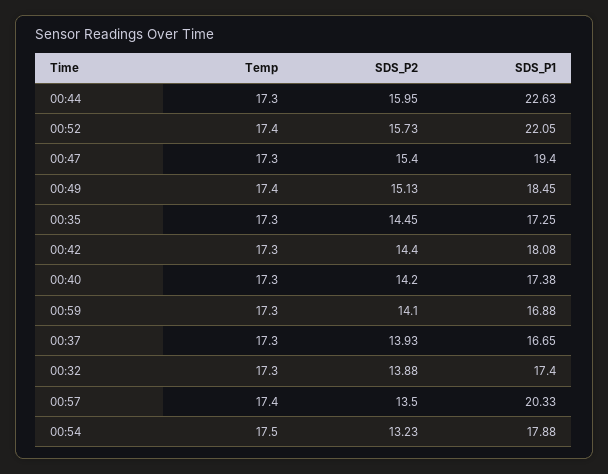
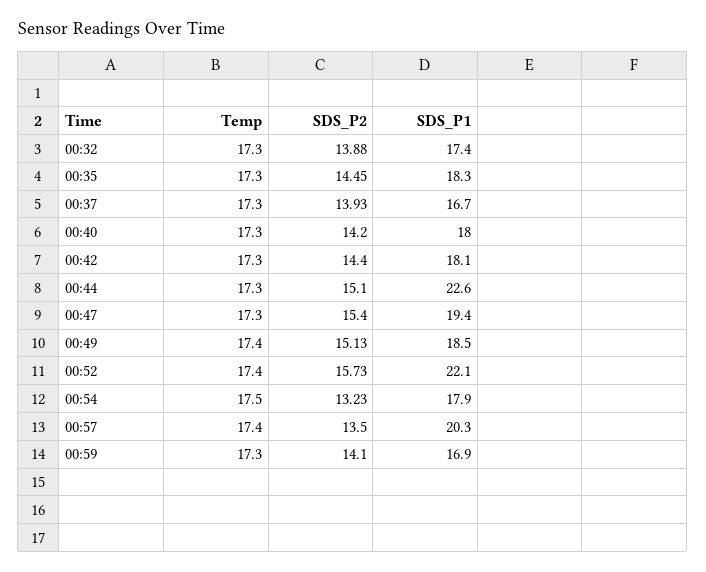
SDS_P2, 00:44: 15.95 -> 15.1
SDS_P1, 00:35: 17.25 -> 18.3
SDS_P1, 00:40: 17.38 -> 18

